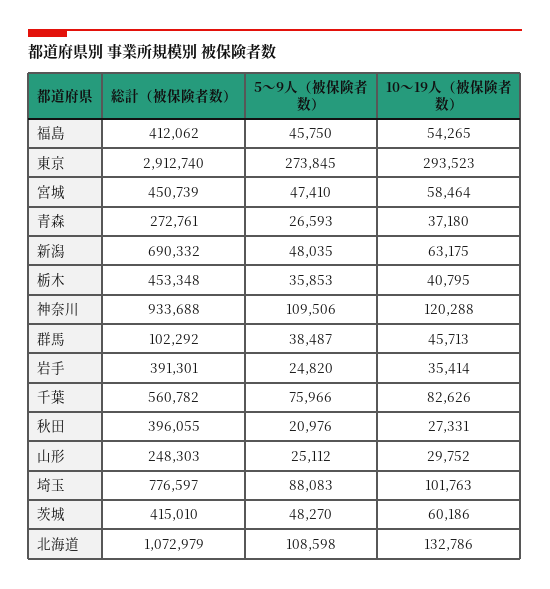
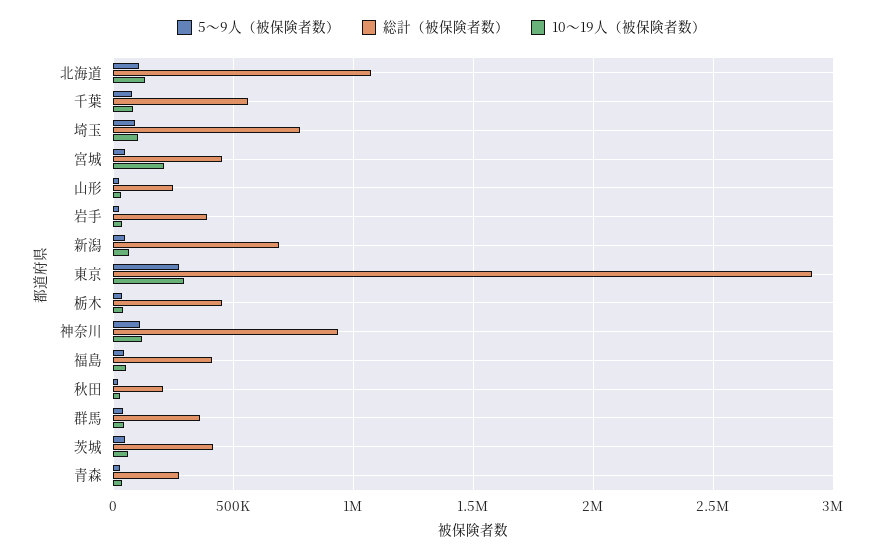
10～19人（被保険者数）, 宮城: 58464 -> 200000
総計（被保険者数）, 群馬: 102292 -> 350000
総計（被保険者数）, 秋田: 396055 -> 200000

